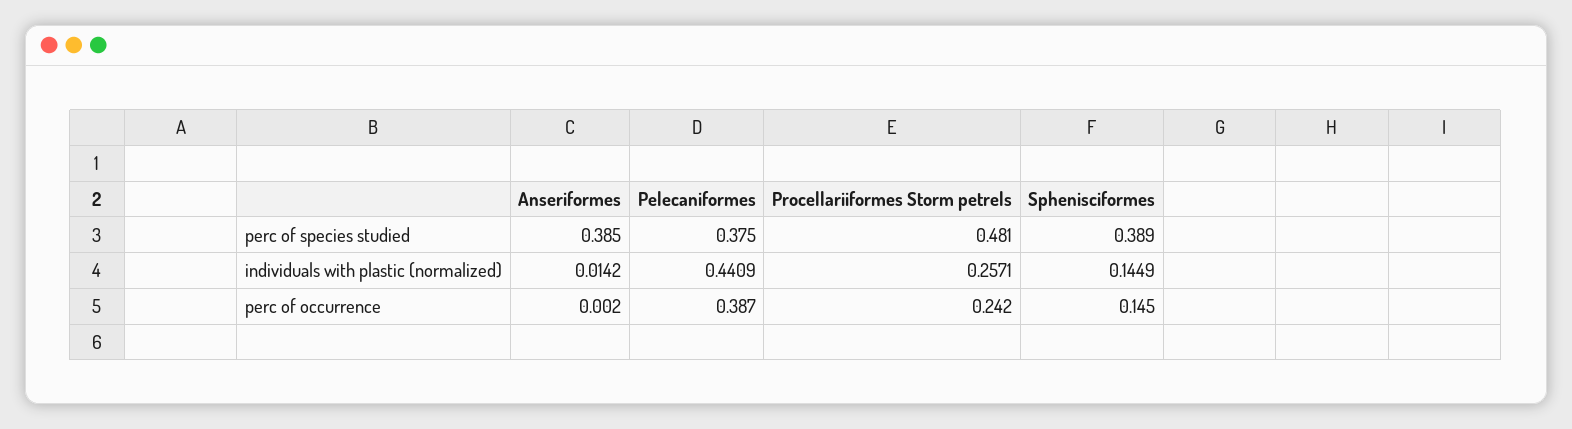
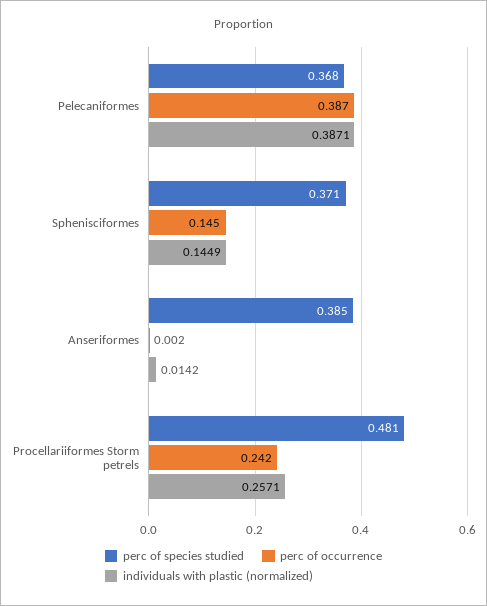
perc of species studied, Pelecaniformes: 0.375 -> 0.368
perc of species studied, Sphenisciformes: 0.389 -> 0.371
individuals with plastic (normalized), Pelecaniformes: 0.4409 -> 0.3871

